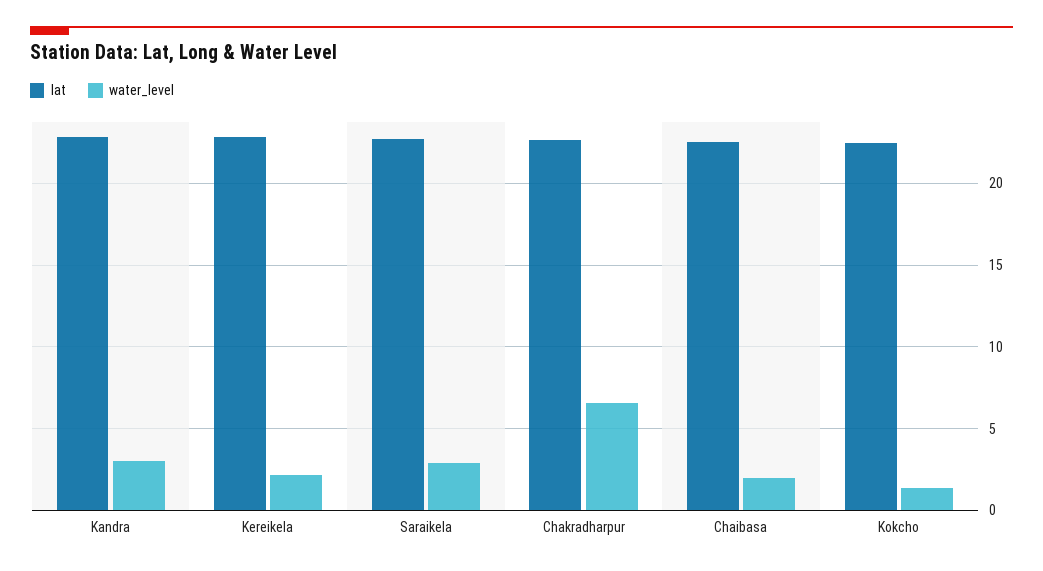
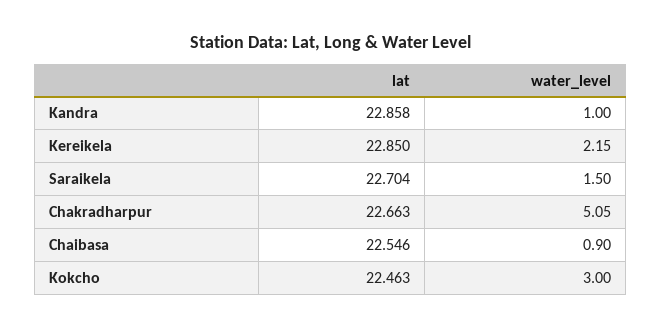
water_level, Kandra: 3 -> 1
water_level, Saraikela: 3 -> 1.5
water_level, Chakradharpur: 6.5 -> 5.05
water_level, Chaibasa: 2 -> 0.9
water_level, Kokcho: 1.5 -> 3

